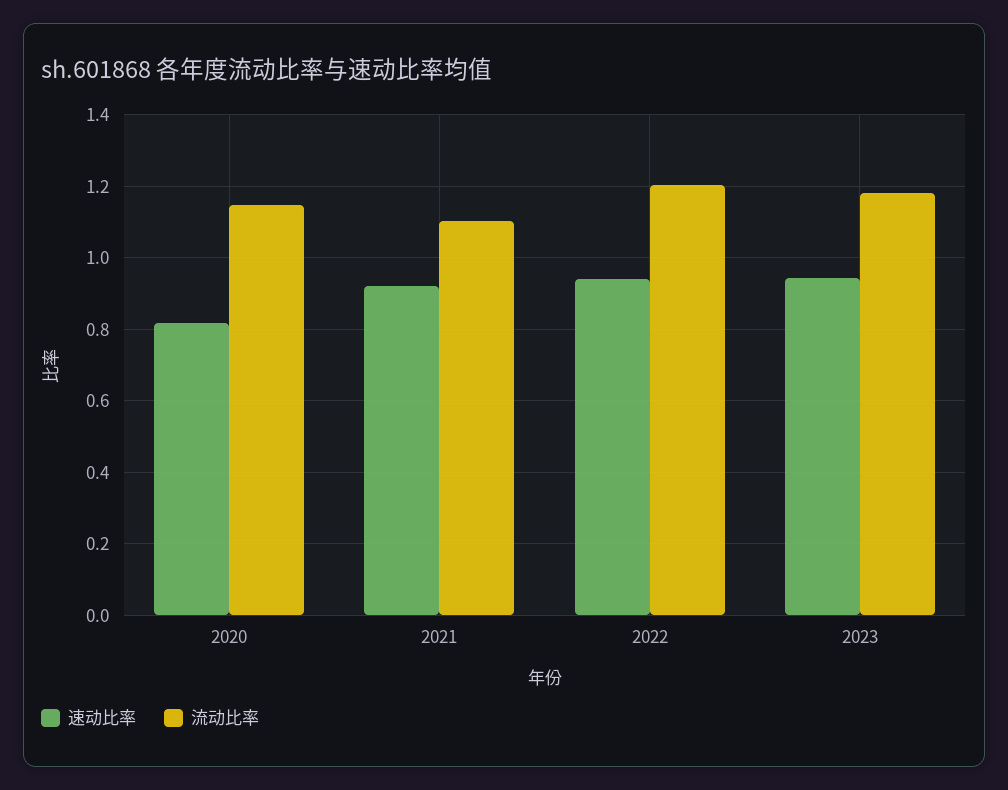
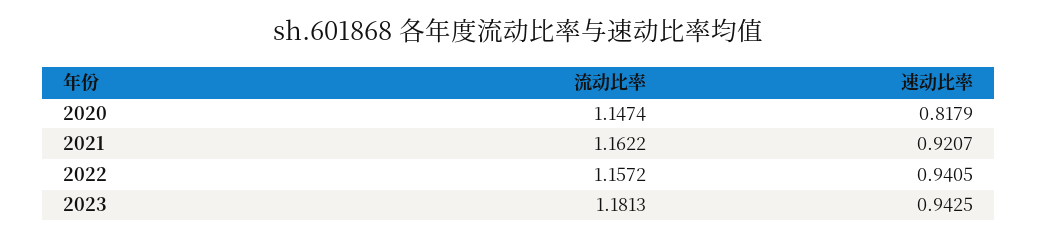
流动比率, 2021: 1.1 -> 1.1622
流动比率, 2022: 1.2 -> 1.1572

